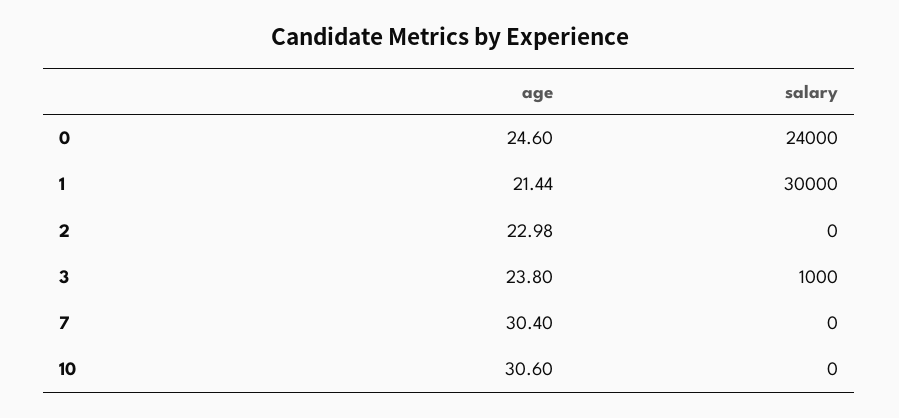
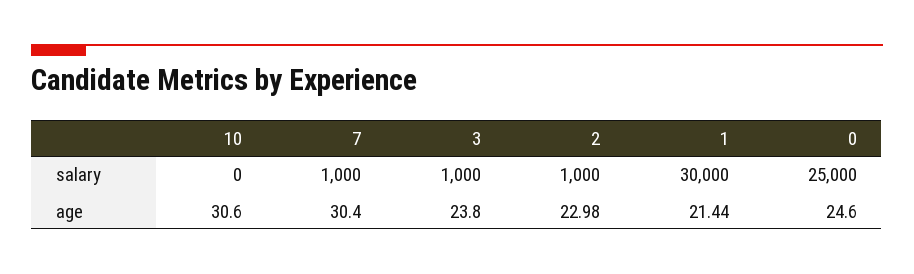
salary, 0: 24000 -> 25000
salary, 2: 0 -> 1000
salary, 7: 0 -> 1000

